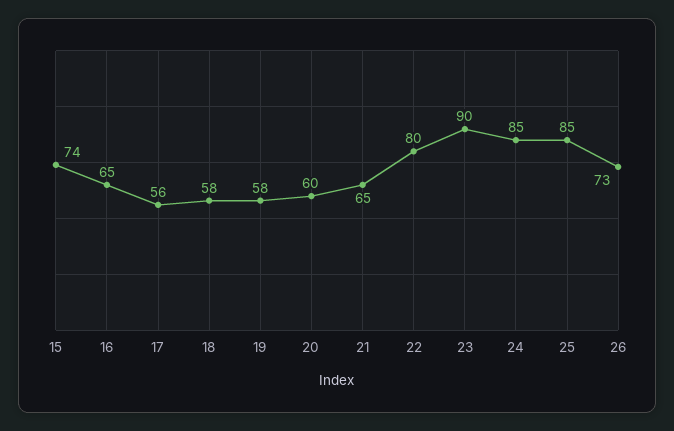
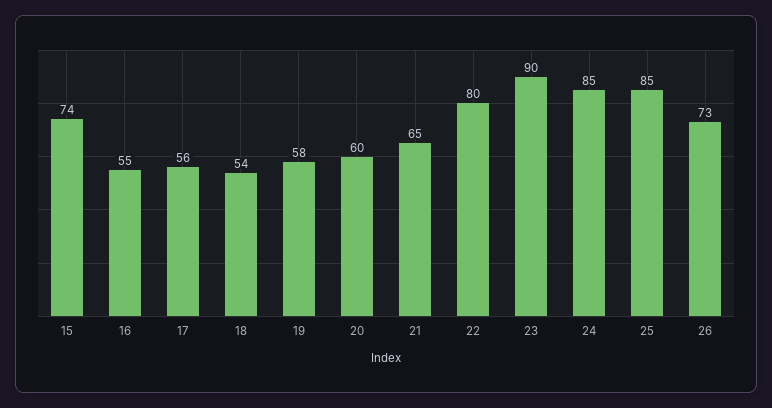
16: 65 -> 55
18: 58 -> 54

